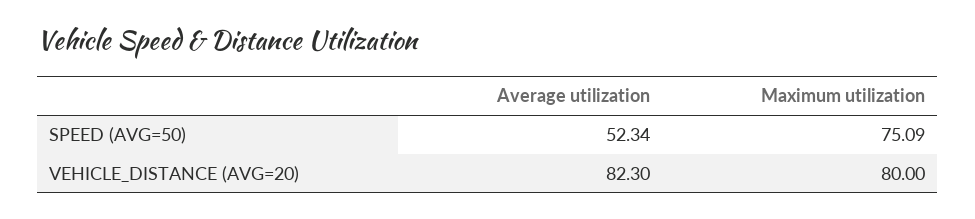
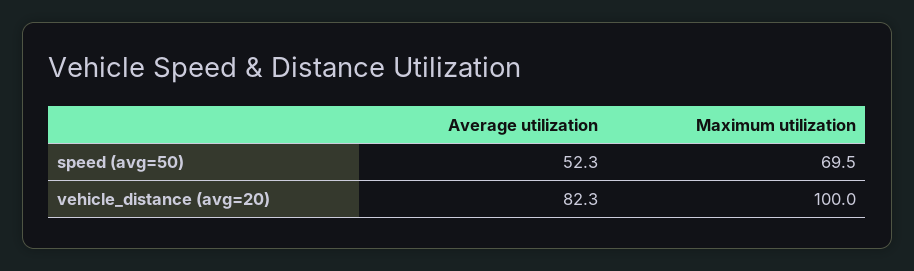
Maximum utilization, SPEED (AVG=50): 75.09 -> 69.5
Maximum utilization, VEHICLE_DISTANCE (AVG=20): 80 -> 100

